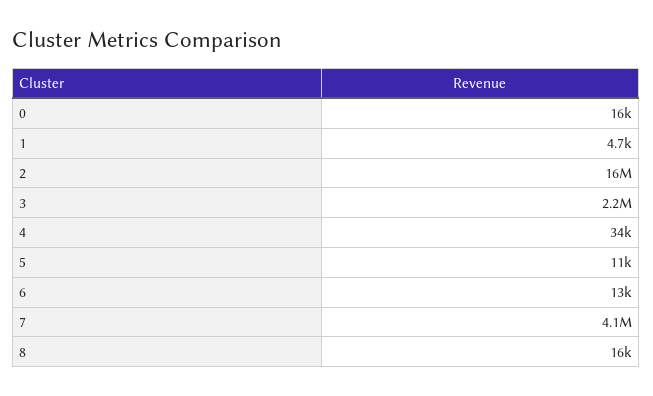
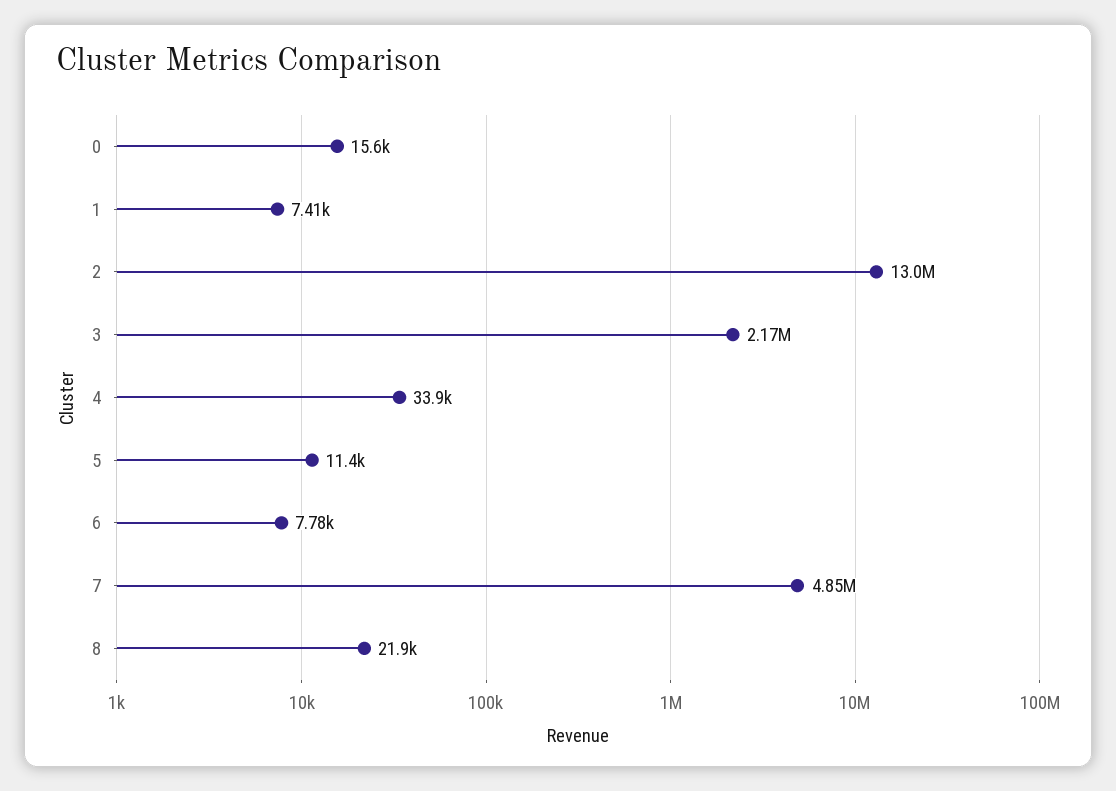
1: 4700 -> 7410
2: 16000000 -> 13000000
6: 13000 -> 7780
7: 4100000 -> 4850000
8: 16000 -> 21900

